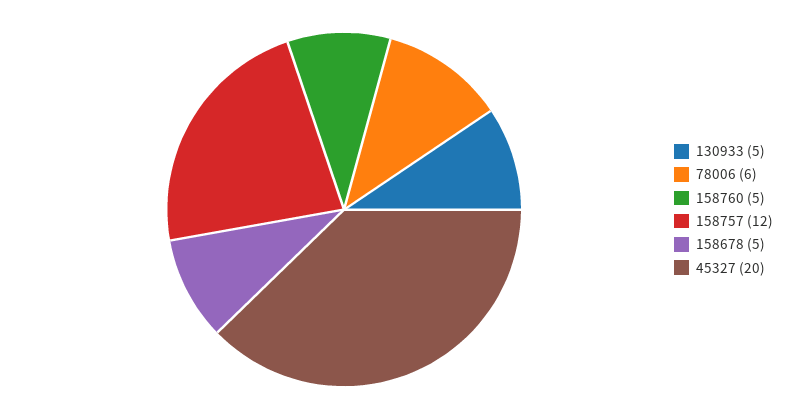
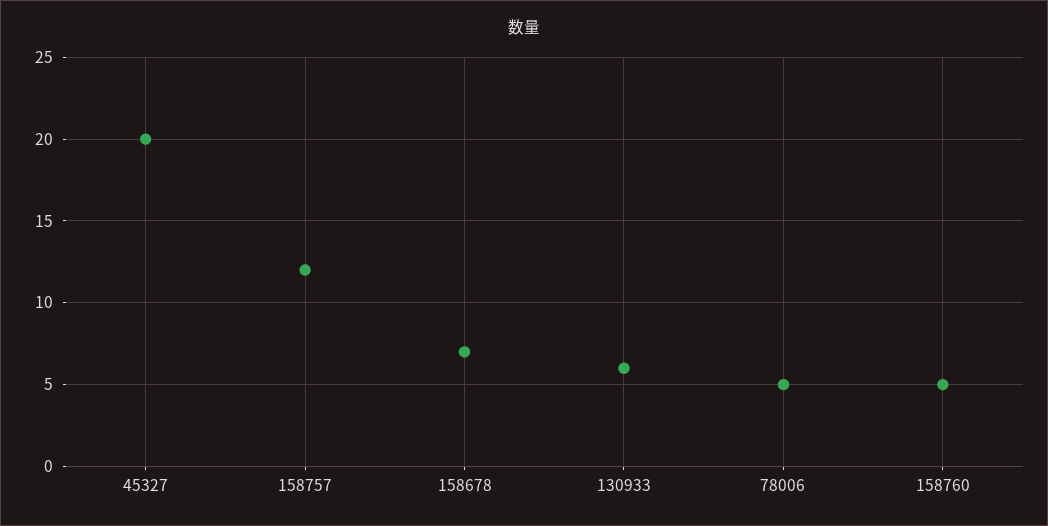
130933: 5 -> 6
78006: 6 -> 5
158678: 5 -> 7

